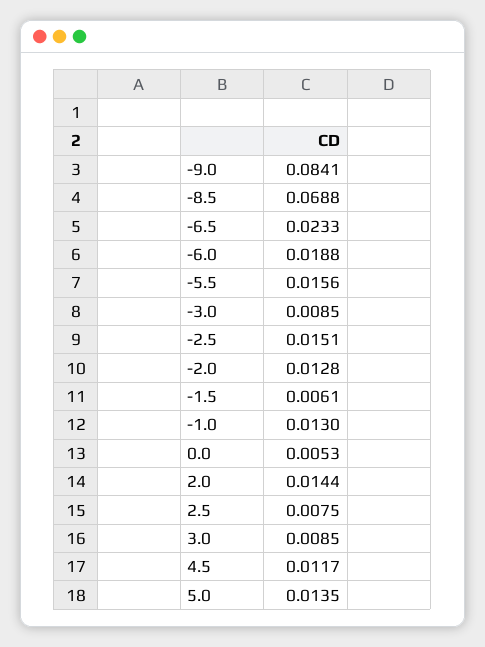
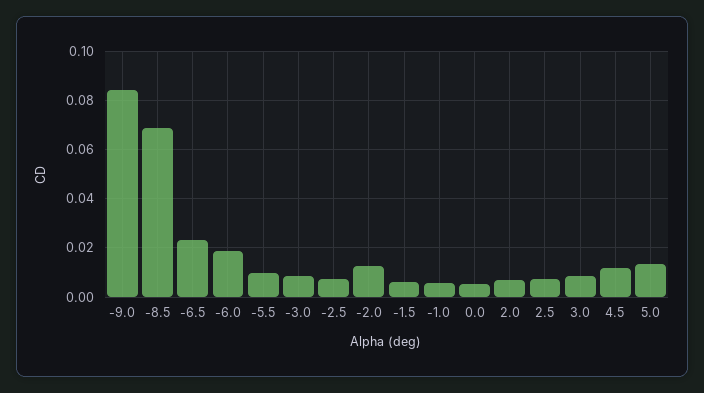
-5.5: 0.0156 -> 0.01
-2.5: 0.0151 -> 0.0075
-1.0: 0.013 -> 0.005
2.0: 0.0144 -> 0.0075

